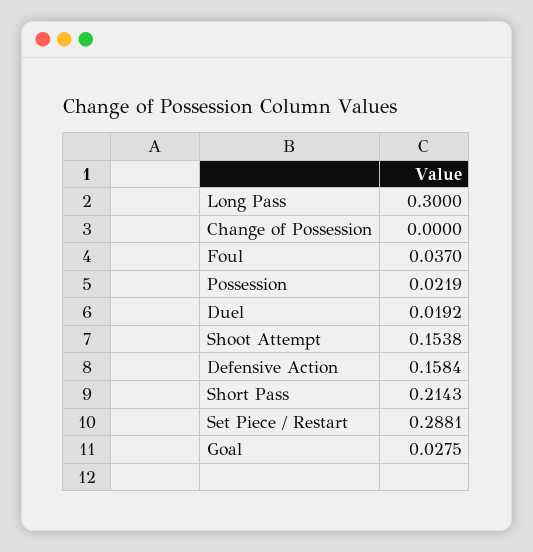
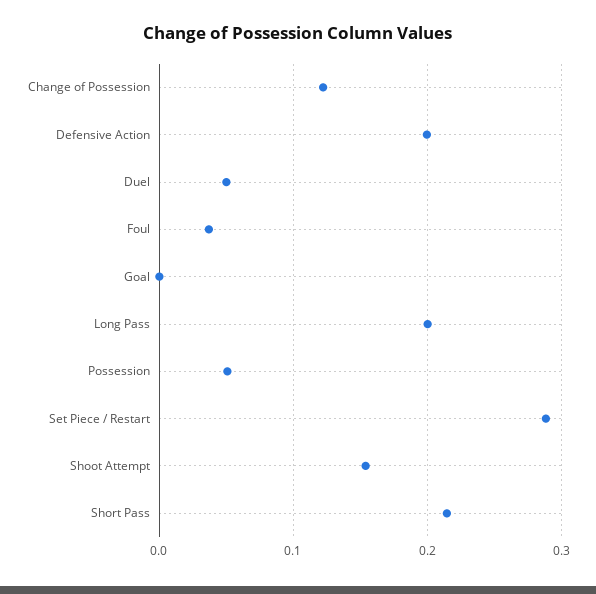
Long Pass: 0.3 -> 0.2
Change of Possession: 0 -> 0.12
Possession: 0.0219 -> 0.05
Duel: 0.0192 -> 0.05
Defensive Action: 0.1584 -> 0.2
Goal: 0.0275 -> 0

